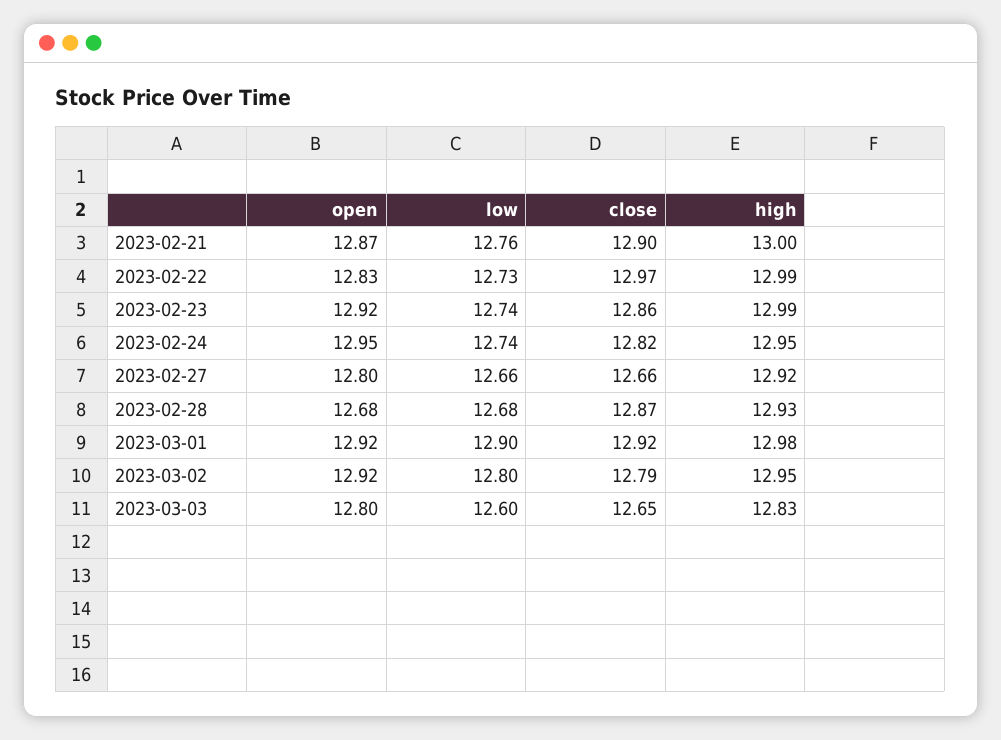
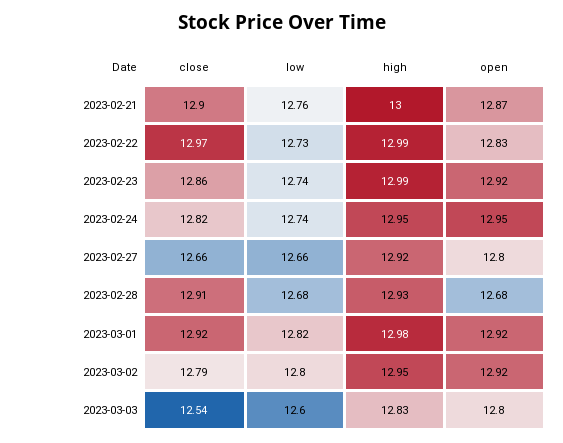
close, 2023-02-28: 12.87 -> 12.91
low, 2023-03-01: 12.9 -> 12.82
close, 2023-03-03: 12.65 -> 12.54

